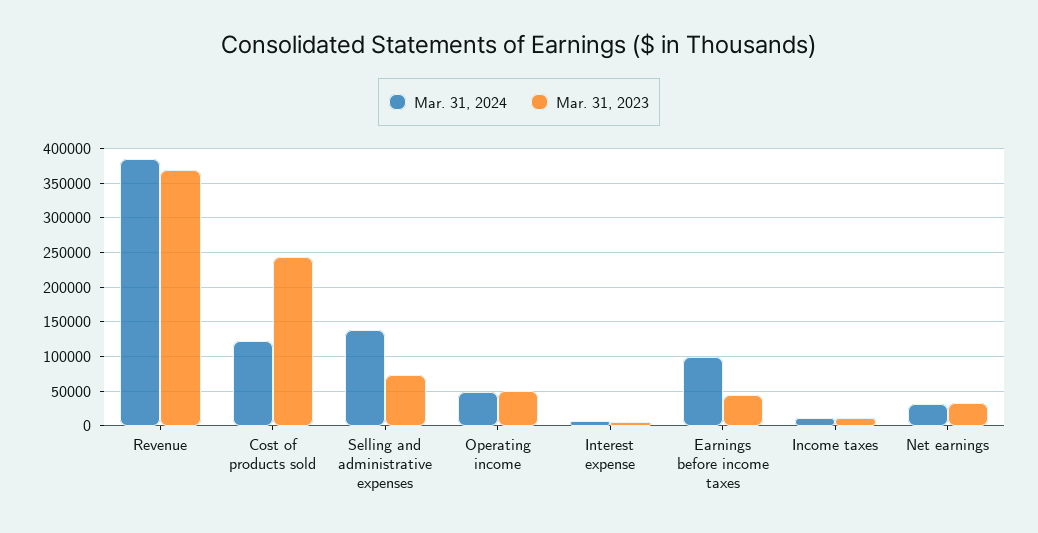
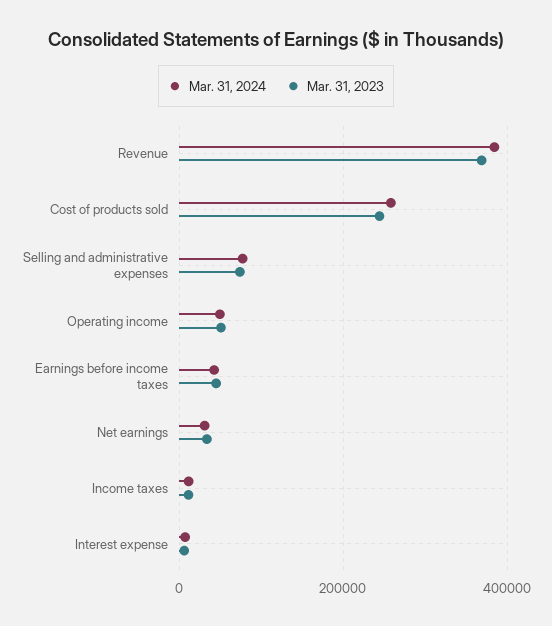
Mar. 31, 2024, Cost of products sold: 120000 -> 260000
Mar. 31, 2024, Selling and administrative expenses: 140000 -> 80000
Mar. 31, 2024, Earnings before income taxes: 100000 -> 40000

